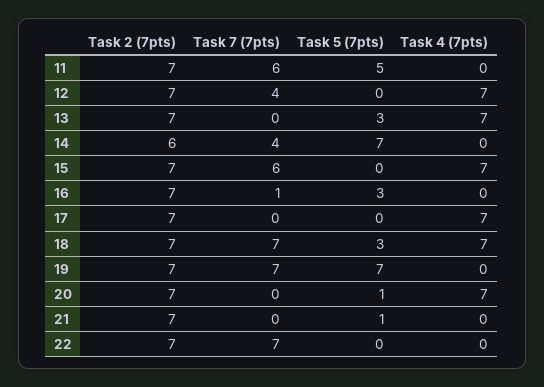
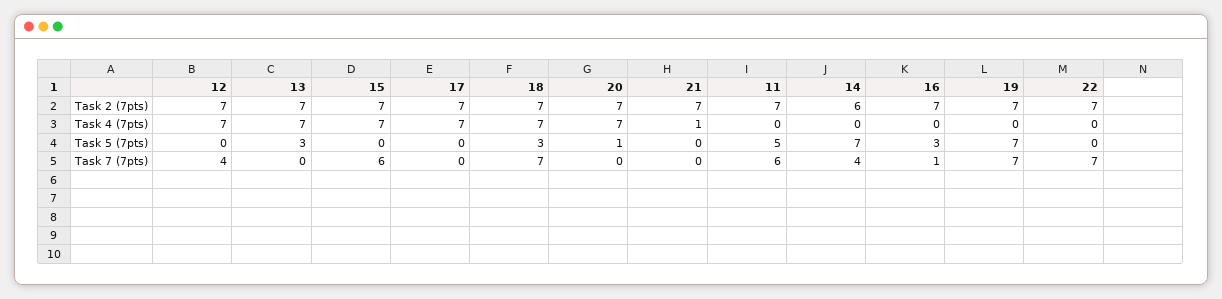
Task 5 (7pts), 21: 1 -> 0
Task 4 (7pts), 21: 0 -> 1

